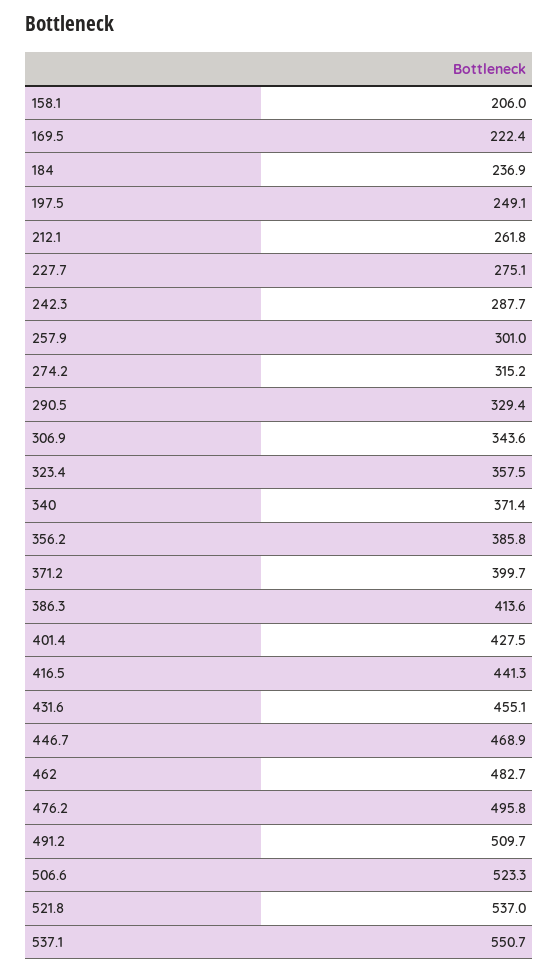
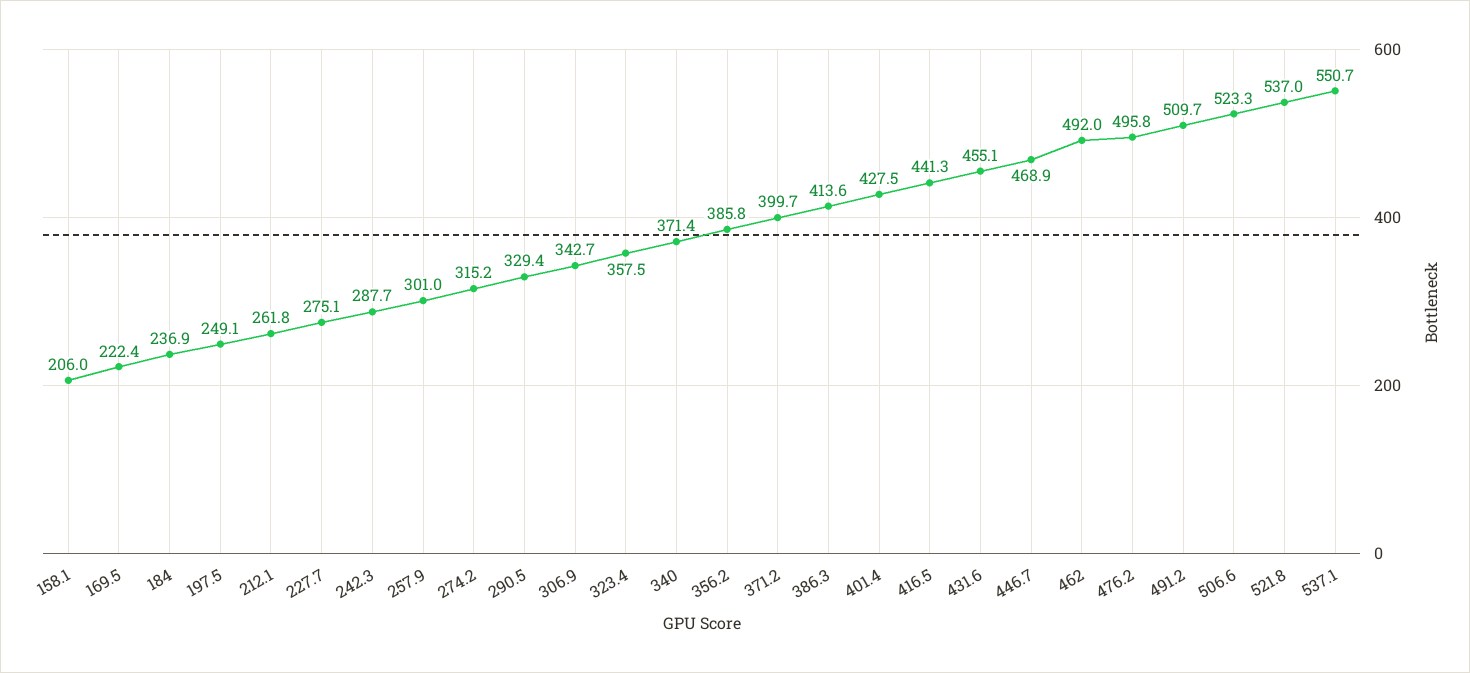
306.9: 343.6 -> 342.7
462: 482.7 -> 492

